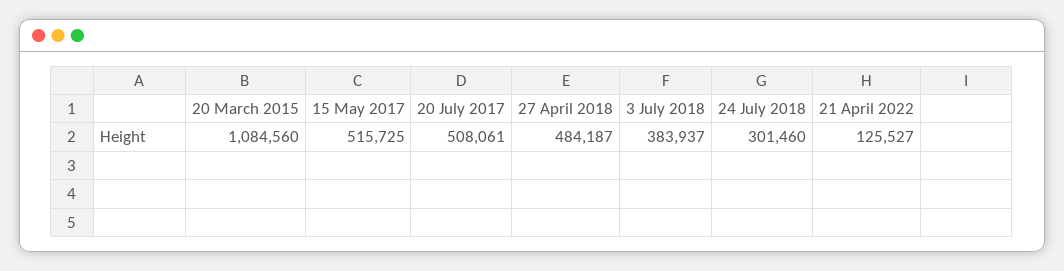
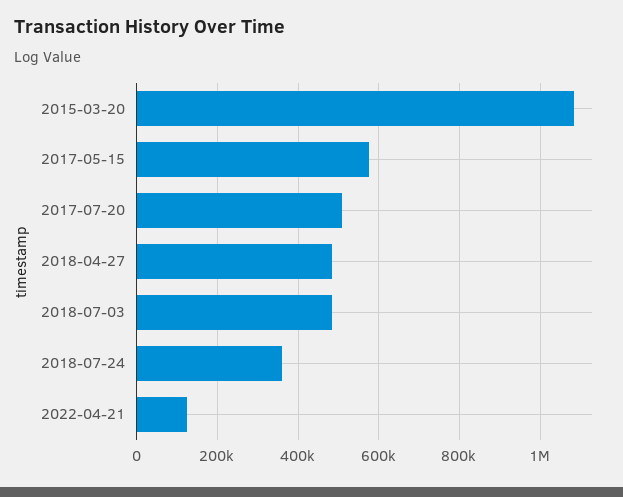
15 May 2017: 515725 -> 580000
3 July 2018: 383937 -> 480000
24 July 2018: 301460 -> 360000

